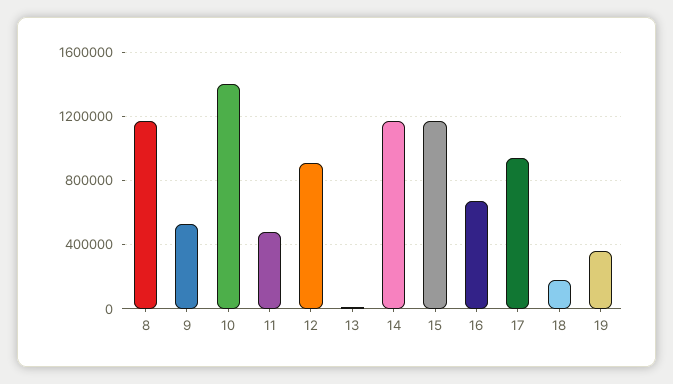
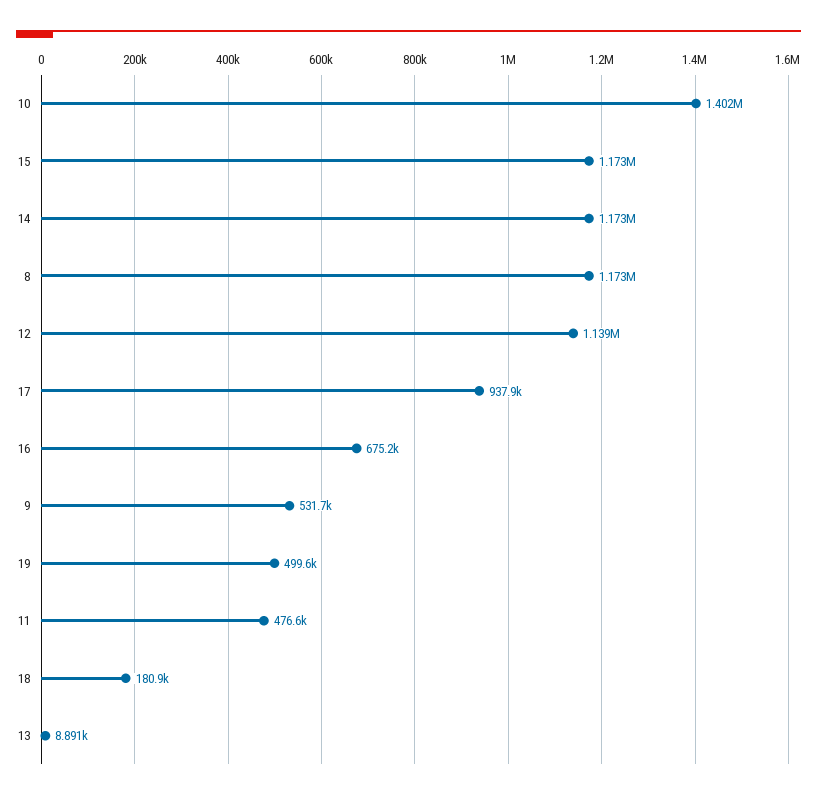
12: 900000 -> 1139000
19: 350000 -> 499600

